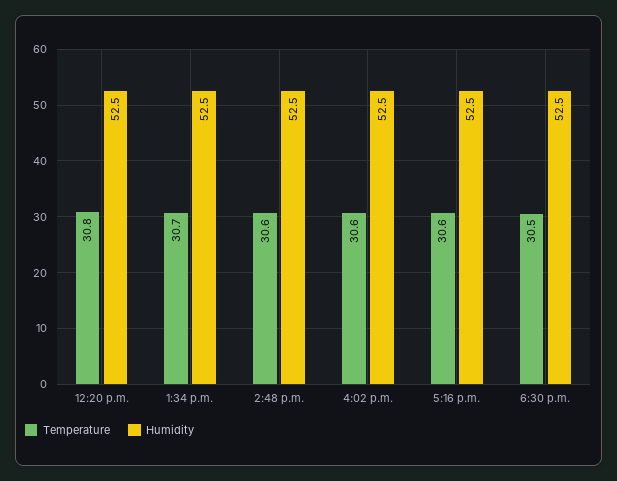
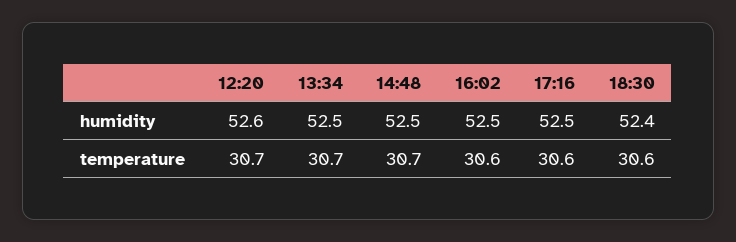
Temperature, 12:20 p.m.: 30.8 -> 30.7
Humidity, 12:20 p.m.: 52.5 -> 52.6
Temperature, 2:48 p.m.: 30.6 -> 30.7
Temperature, 6:30 p.m.: 30.5 -> 30.6
Humidity, 6:30 p.m.: 52.5 -> 52.4

